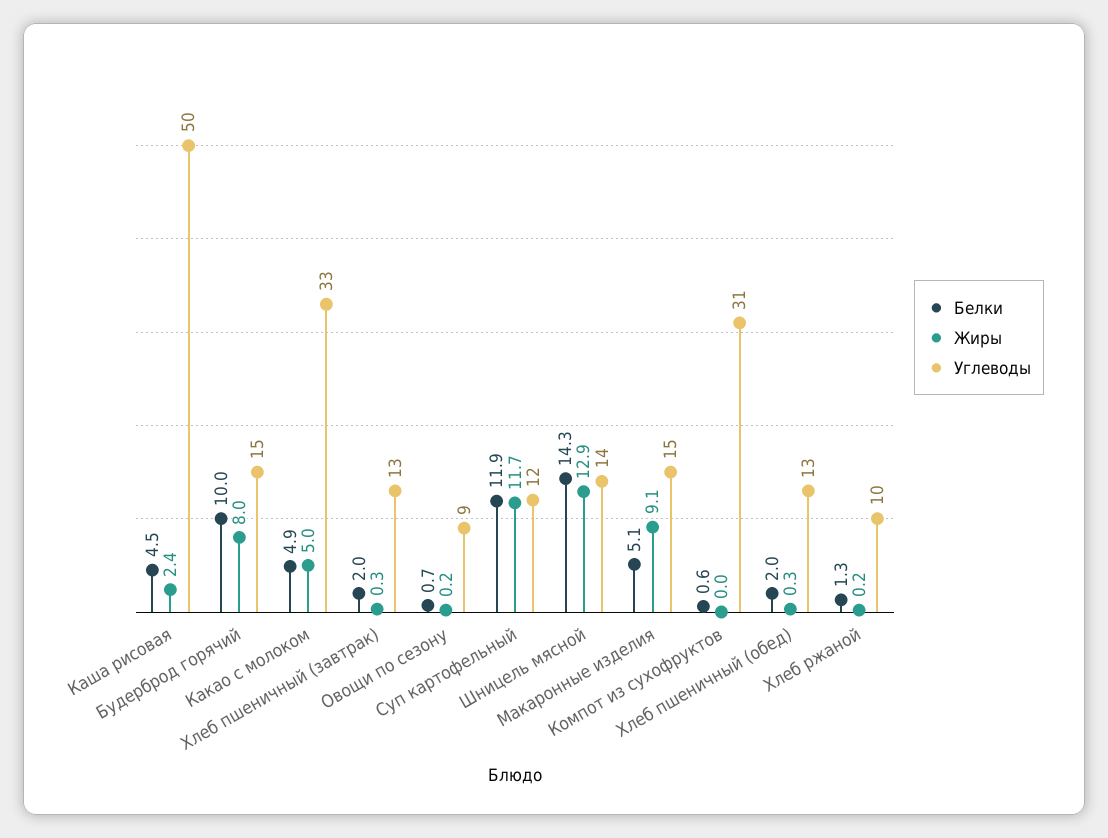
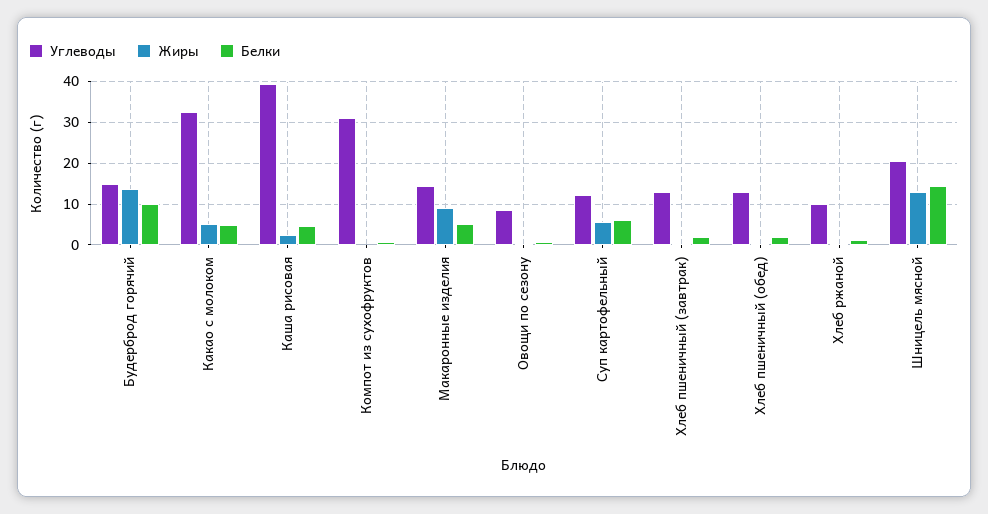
Углеводы, Каша рисовая: 50 -> 40
Жиры, Будерброд горячий: 8 -> 14
Белки, Суп картофельный: 11.9 -> 6
Жиры, Суп картофельный: 11.7 -> 6
Углеводы, Шницель мясной: 14 -> 20

